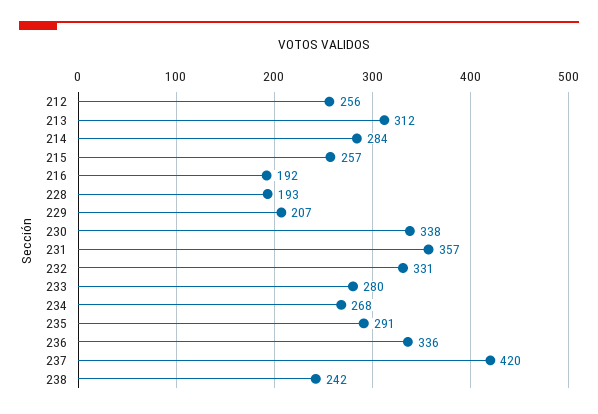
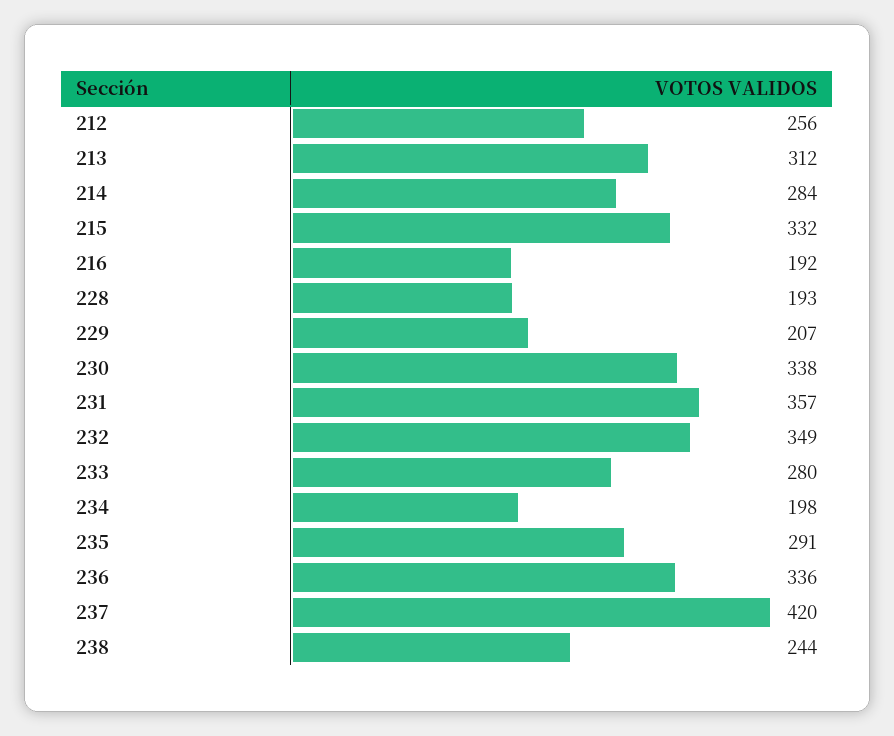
215: 257 -> 332
232: 331 -> 349
234: 268 -> 198
238: 242 -> 244

